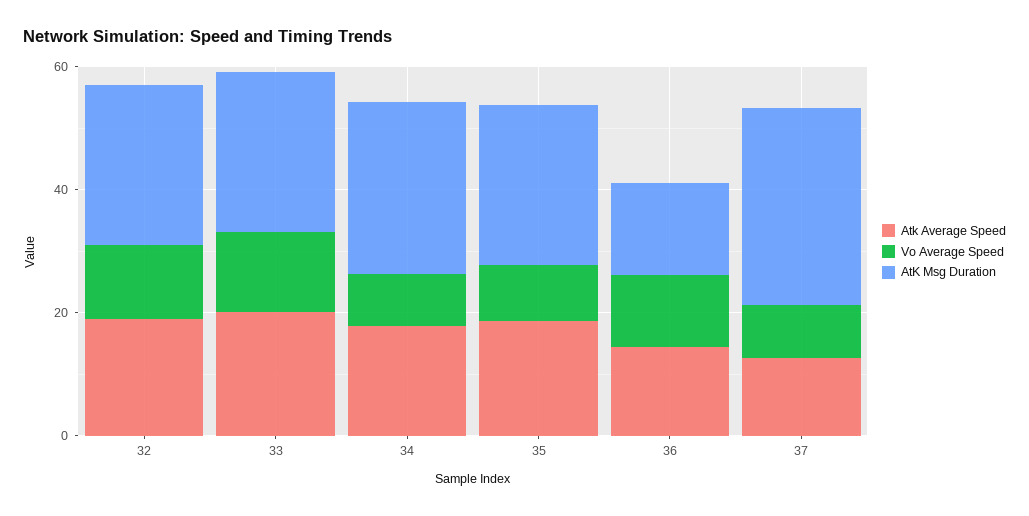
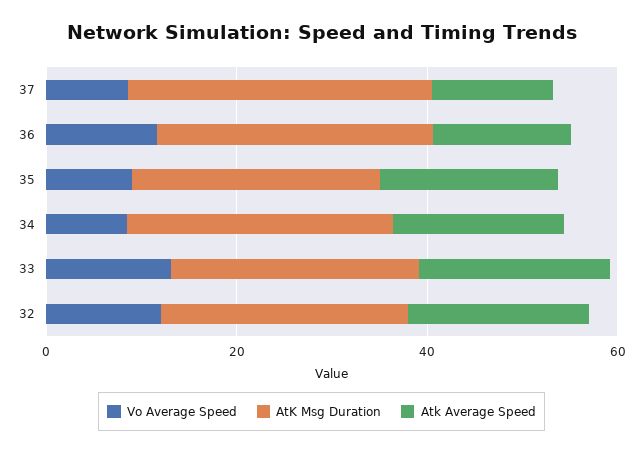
AtK Msg Duration, 36: 15 -> 30

